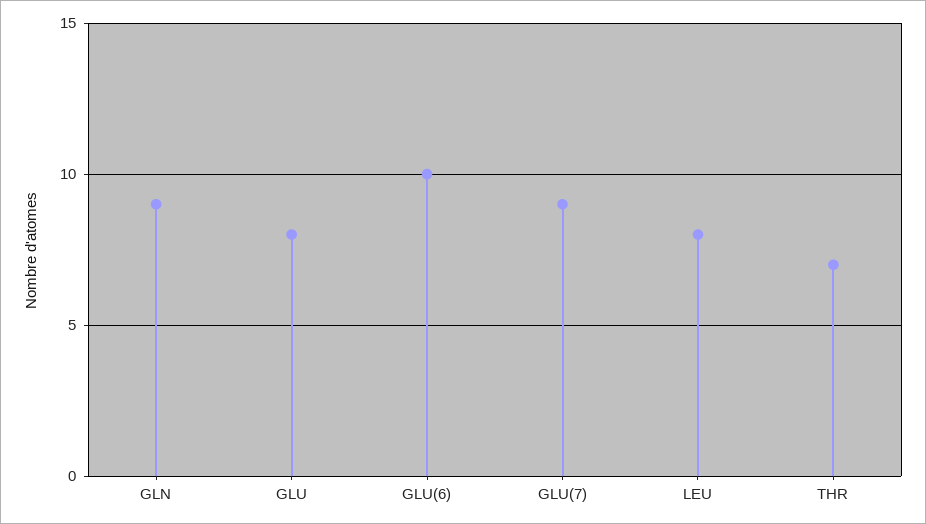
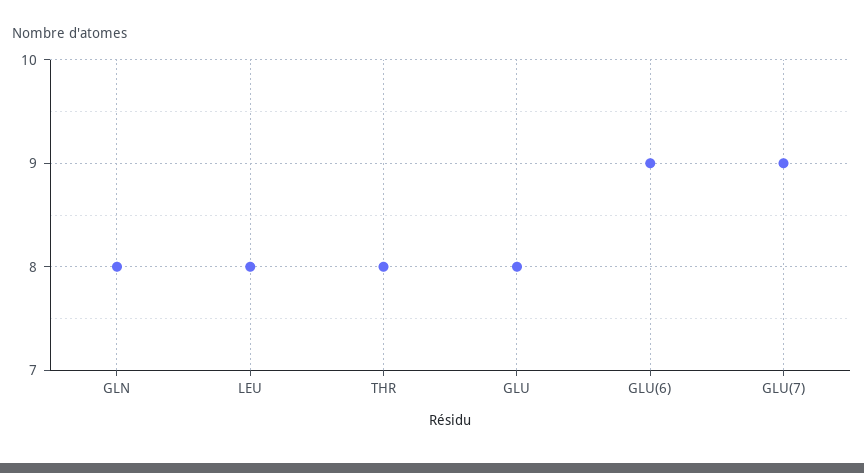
GLN: 9 -> 8
GLU(6): 10 -> 9
THR: 7 -> 8

